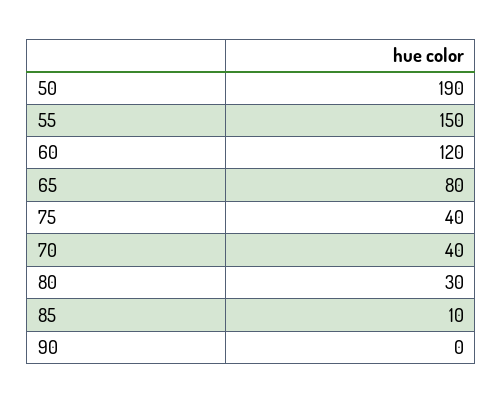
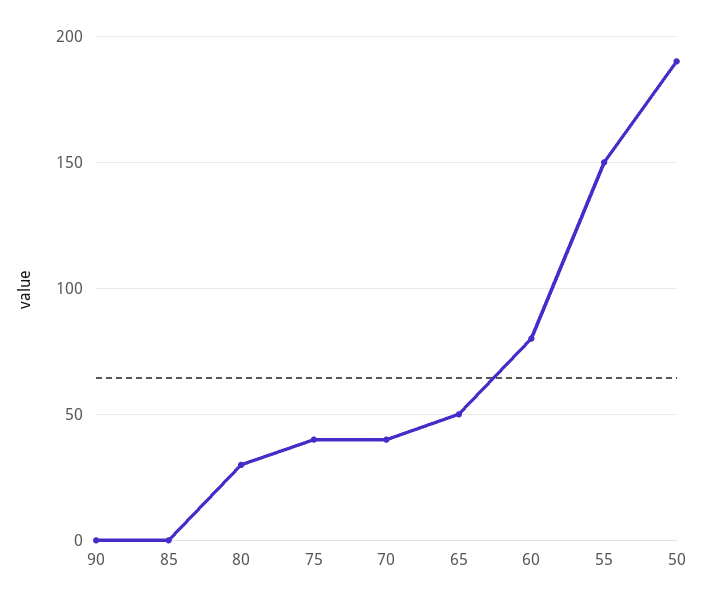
60: 120 -> 80
65: 80 -> 50
85: 10 -> 0

